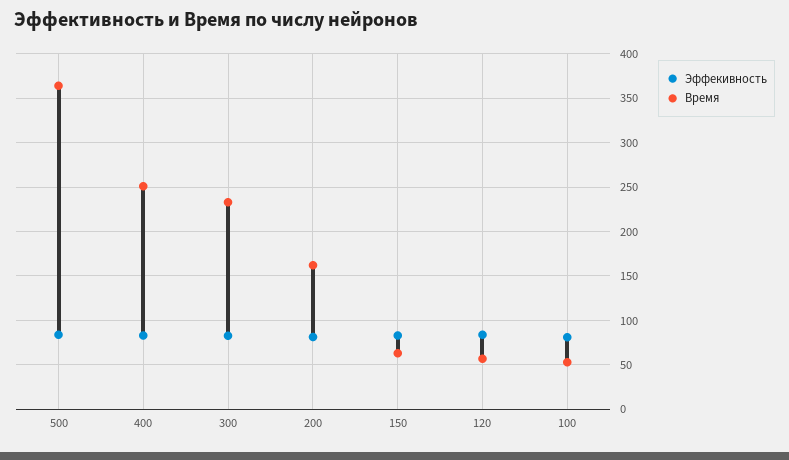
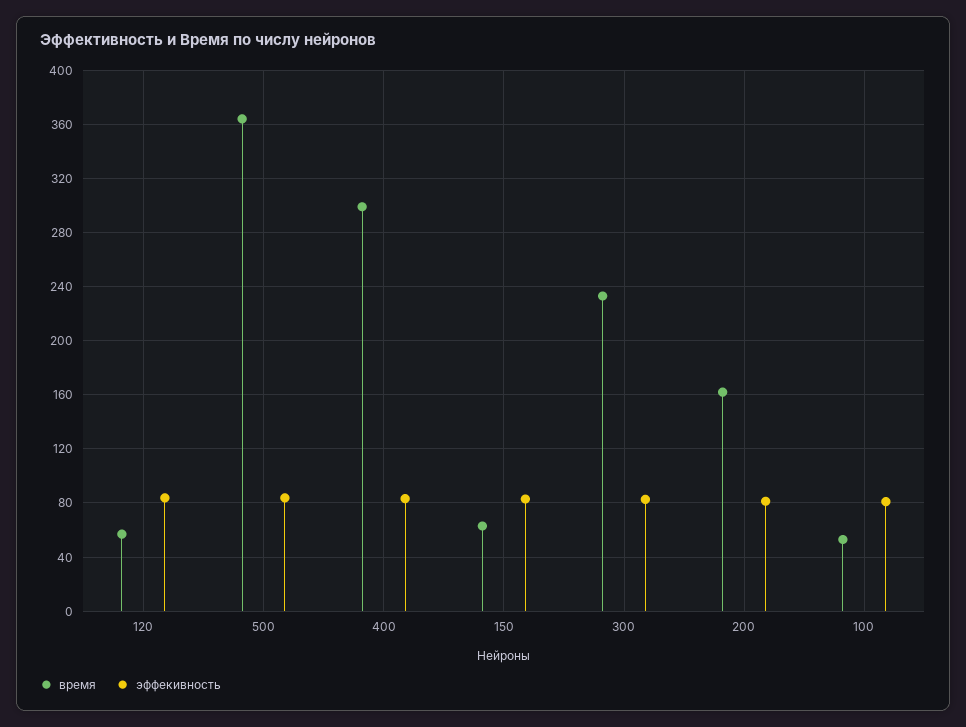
Время, 400: 250 -> 300

